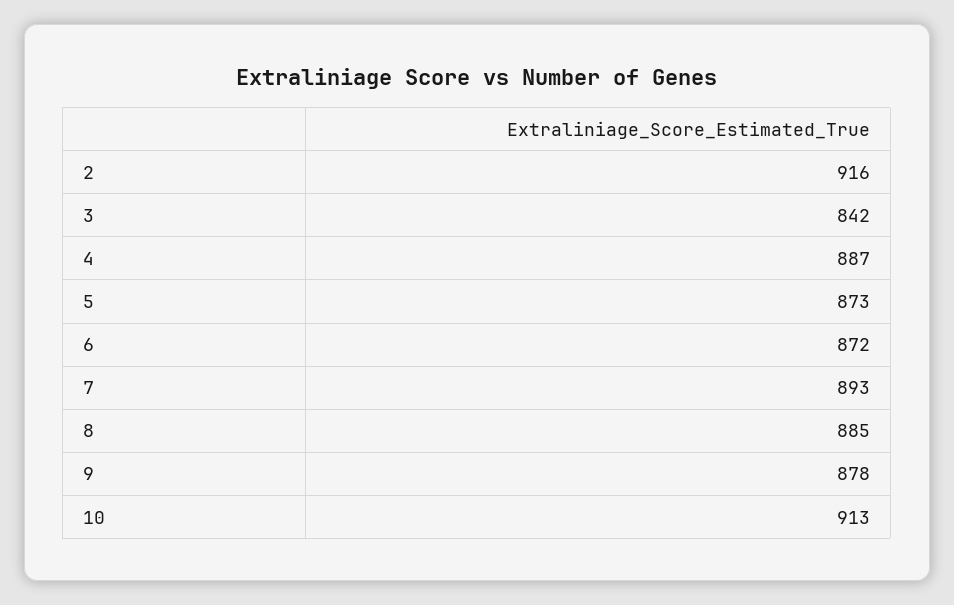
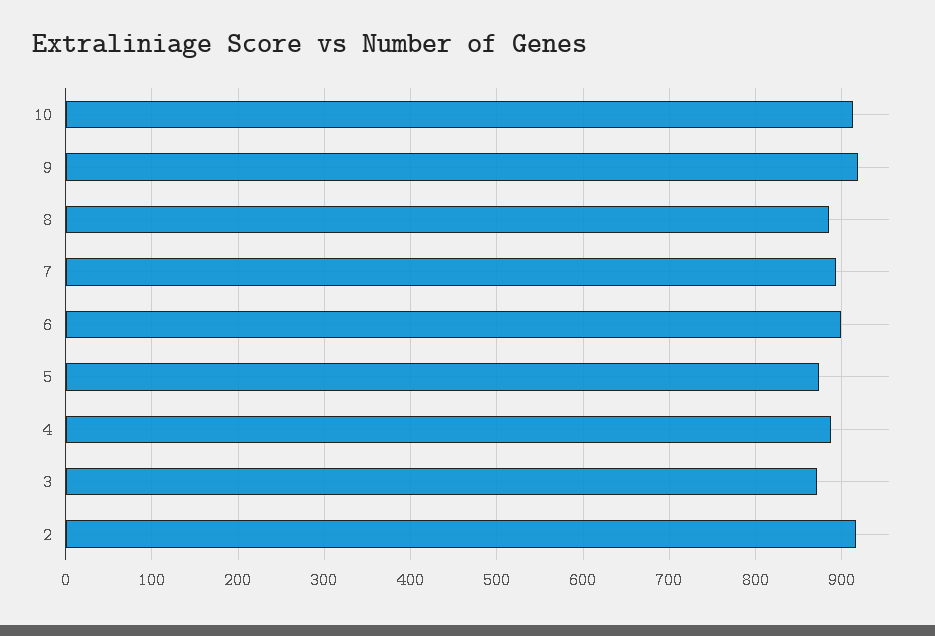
3: 842 -> 870
6: 872 -> 900
9: 878 -> 920

